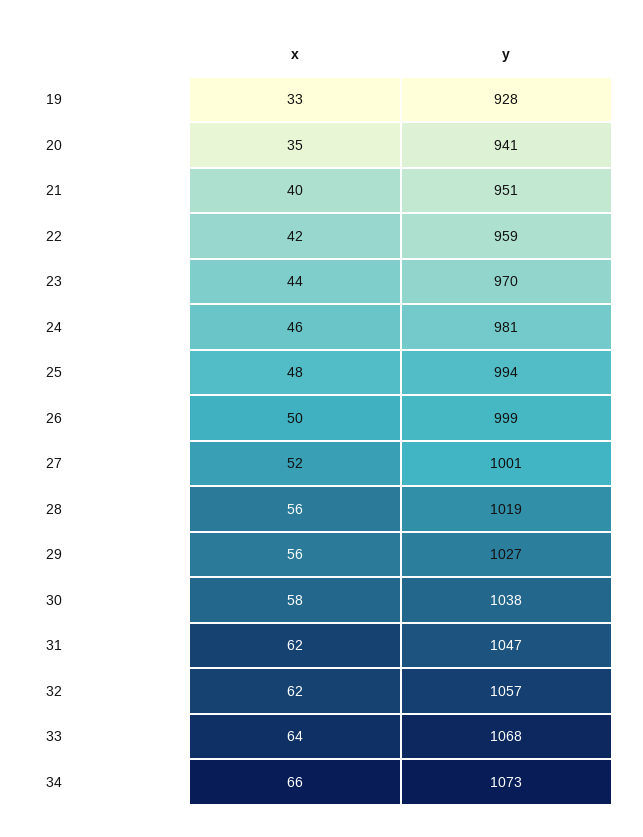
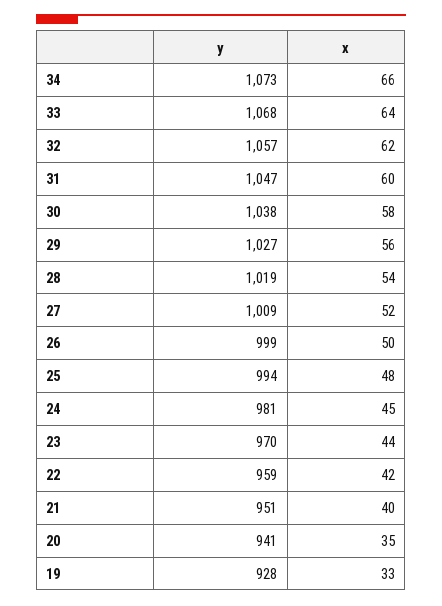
x, 24: 46 -> 45
y, 27: 1001 -> 1009
x, 28: 56 -> 54
x, 31: 62 -> 60

